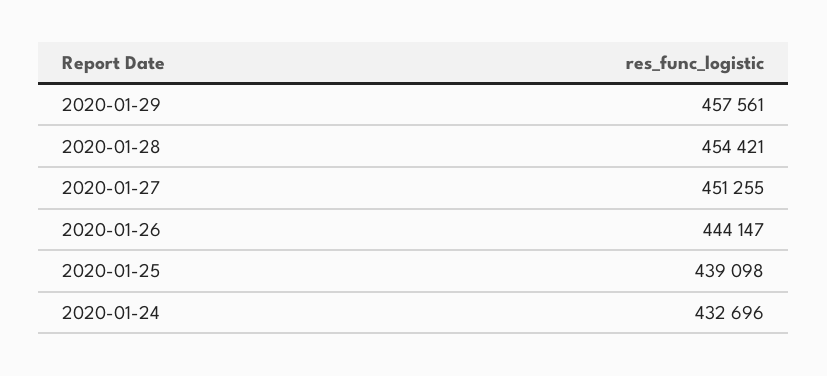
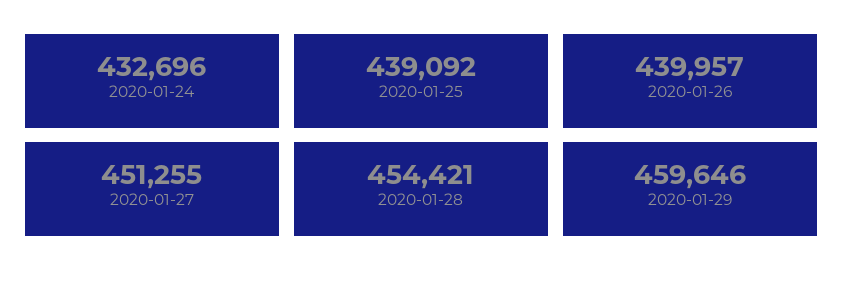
2020-01-29: 457561 -> 459646
2020-01-26: 444147 -> 439957
2020-01-25: 439098 -> 439092

